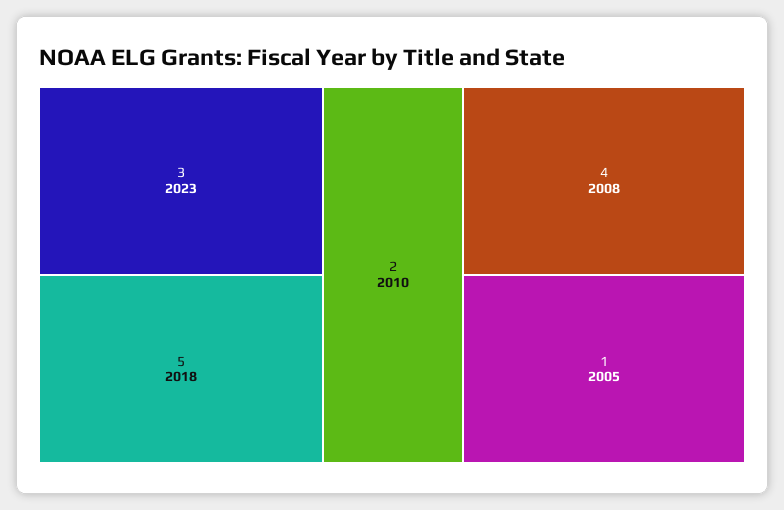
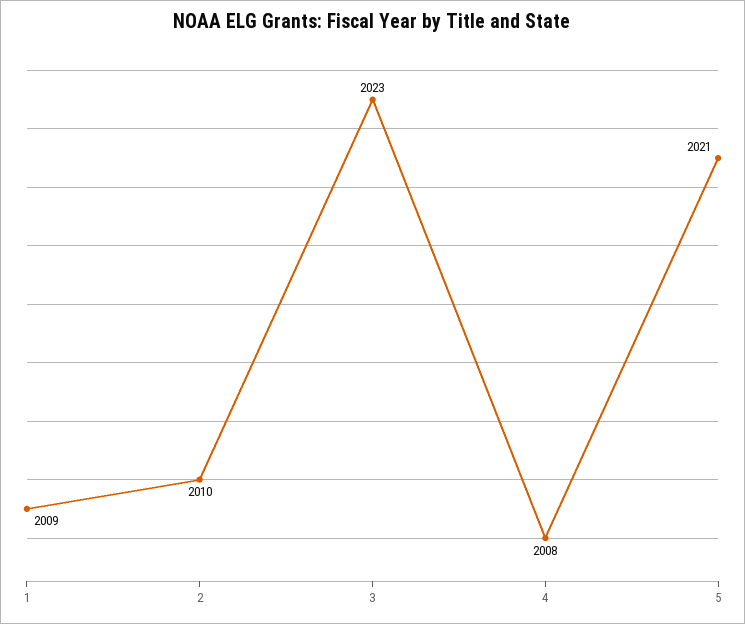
5: 2018 -> 2021
1: 2005 -> 2009

